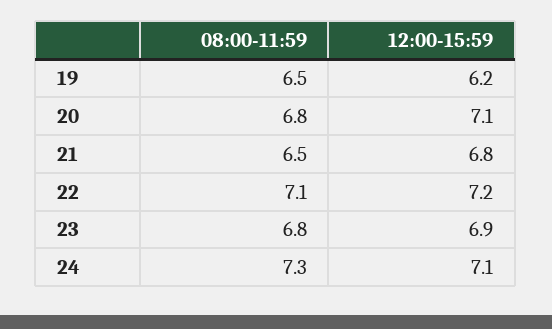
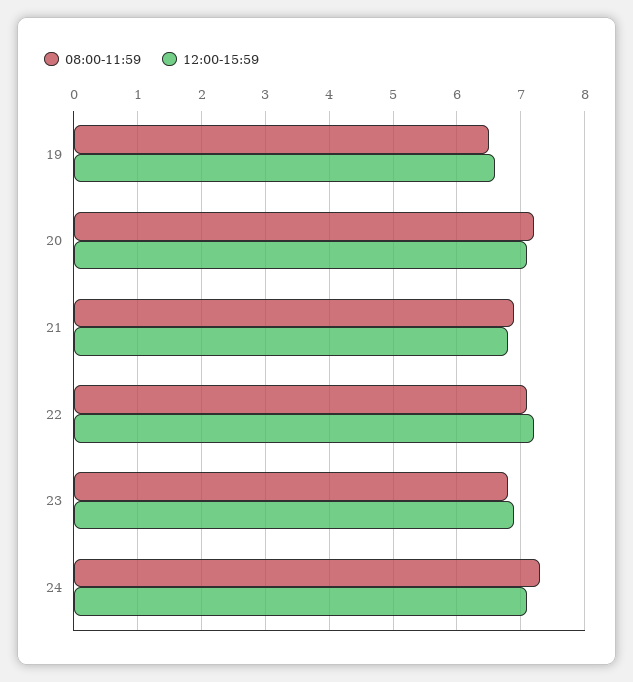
12:00-15:59, 19: 6.2 -> 6.6
08:00-11:59, 20: 6.8 -> 7.2
08:00-11:59, 21: 6.5 -> 6.9

